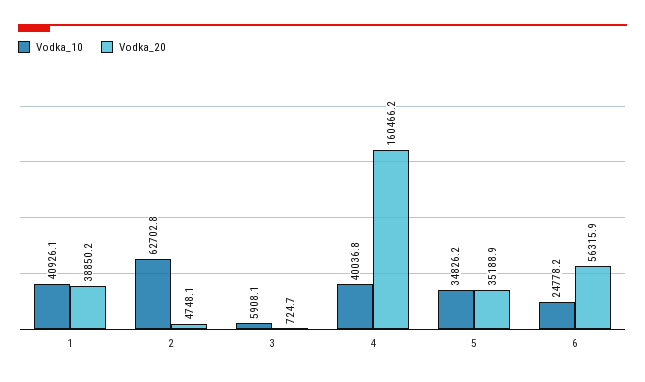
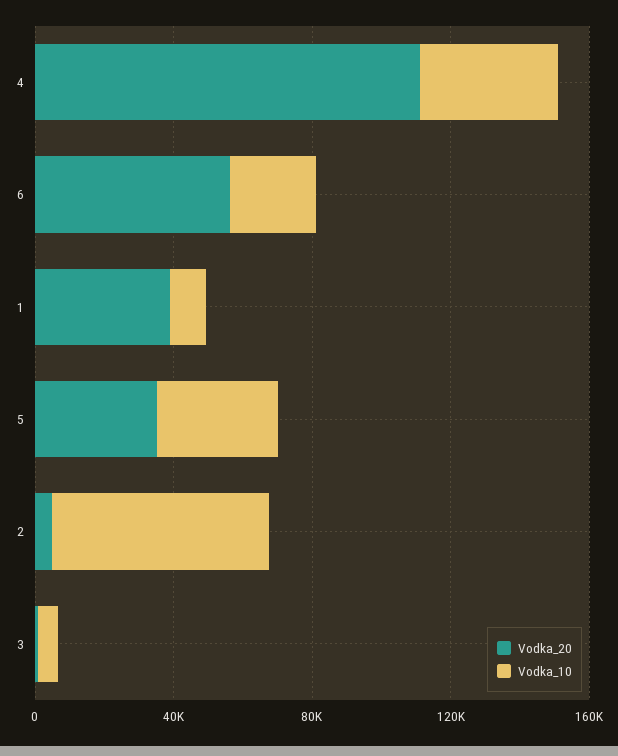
Vodka_10, 1: 40926.1 -> 10000
Vodka_20, 4: 160466.2 -> 110000

